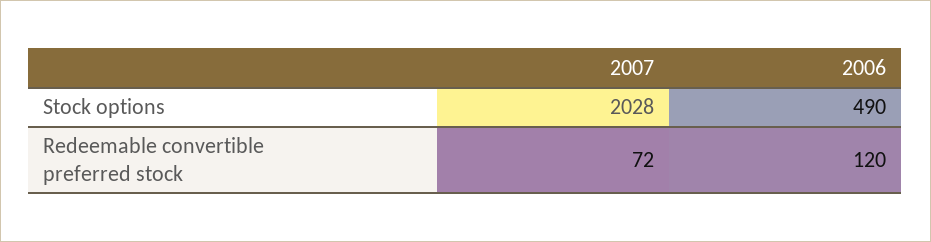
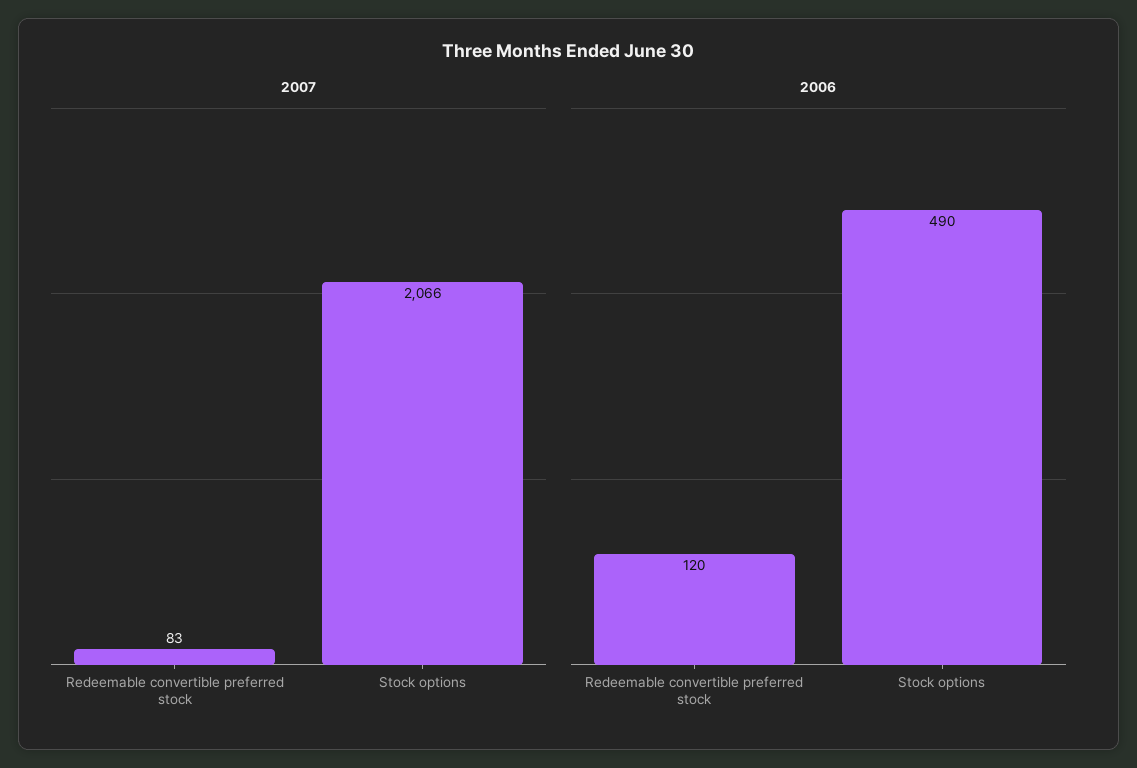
2007, Stock options: 2028 -> 2066
2007, Redeemable convertible preferred stock: 72 -> 83

